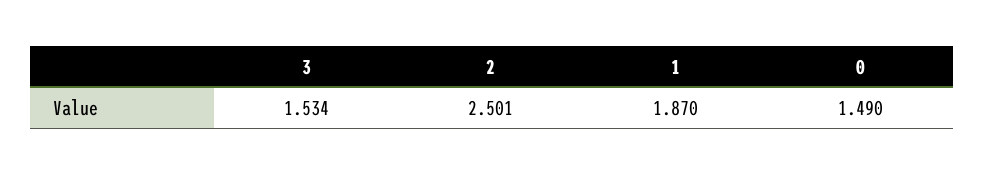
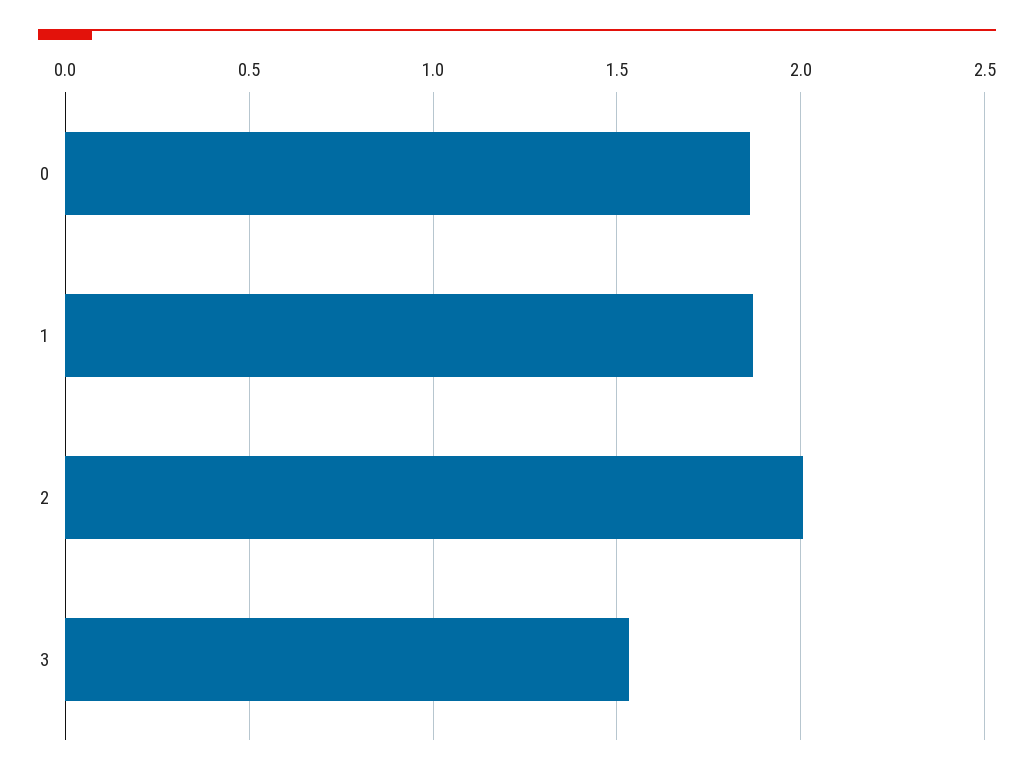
2: 2.501 -> 2
0: 1.49 -> 1.85

